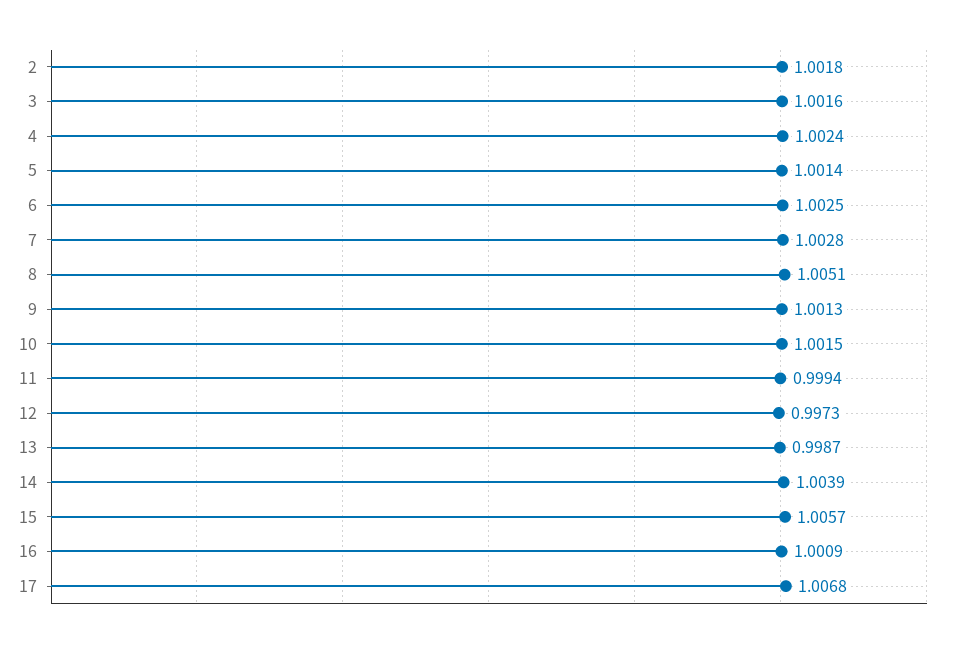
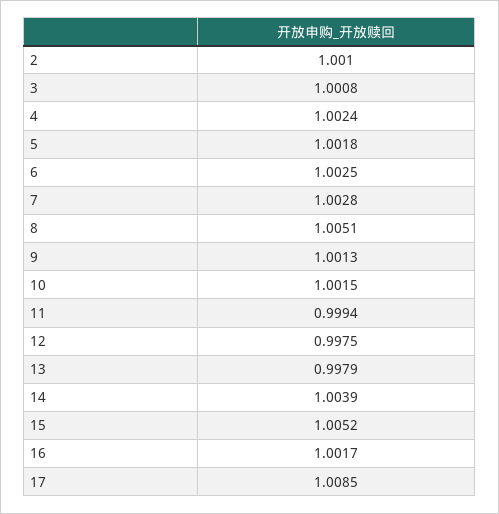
2: 1.0018 -> 1.001
3: 1.0016 -> 1.0008
5: 1.0014 -> 1.0018
12: 0.9973 -> 0.9975
13: 0.9987 -> 0.9979
15: 1.0057 -> 1.0052
16: 1.0009 -> 1.0017
17: 1.0068 -> 1.0085

